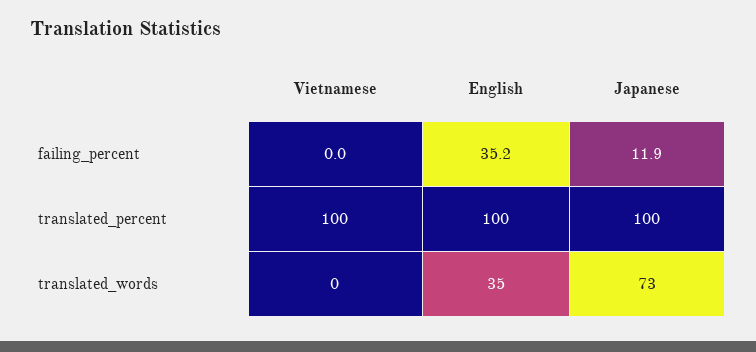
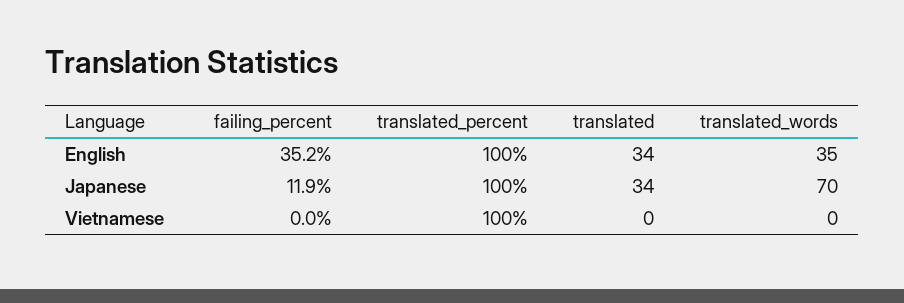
Japanese, translated_words: 73 -> 70
English, translated: none -> 34
Japanese, translated: none -> 34
Vietnamese, translated: none -> 0

